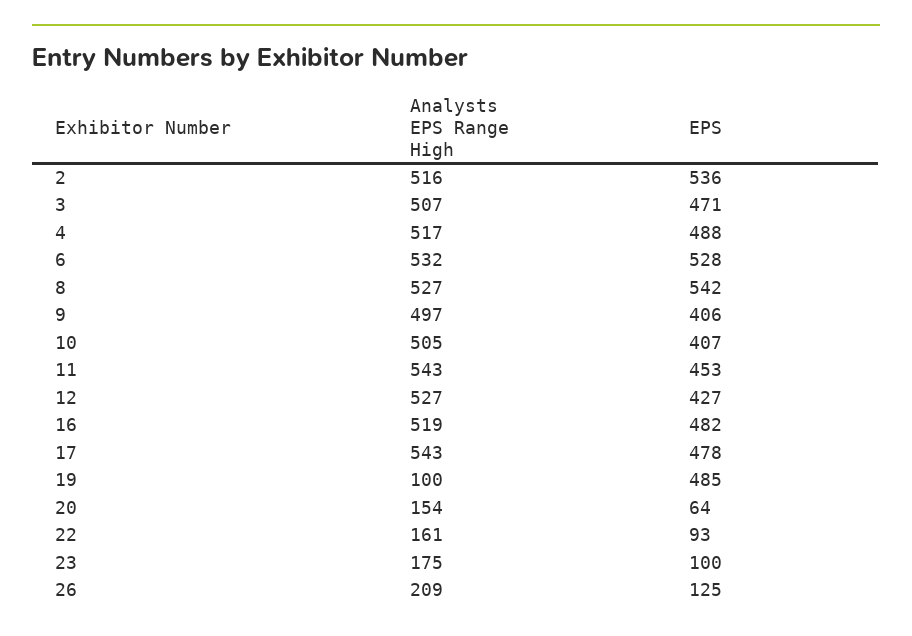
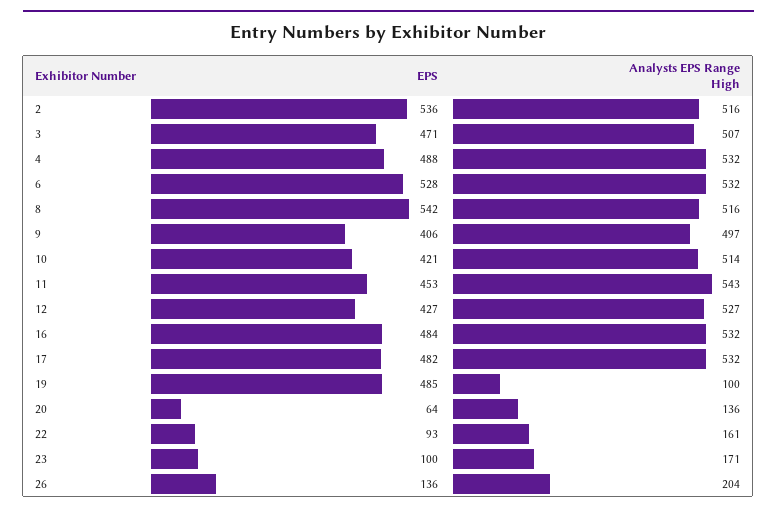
Analysts EPS Range High, 4: 517 -> 532
Analysts EPS Range High, 8: 527 -> 516
Analysts EPS Range High, 10: 505 -> 514
EPS, 10: 407 -> 421
Analysts EPS Range High, 16: 519 -> 532
EPS, 16: 482 -> 484
Analysts EPS Range High, 17: 543 -> 532
EPS, 17: 478 -> 482
Analysts EPS Range High, 20: 154 -> 136
Analysts EPS Range High, 23: 175 -> 171
Analysts EPS Range High, 26: 209 -> 204
EPS, 26: 125 -> 136

